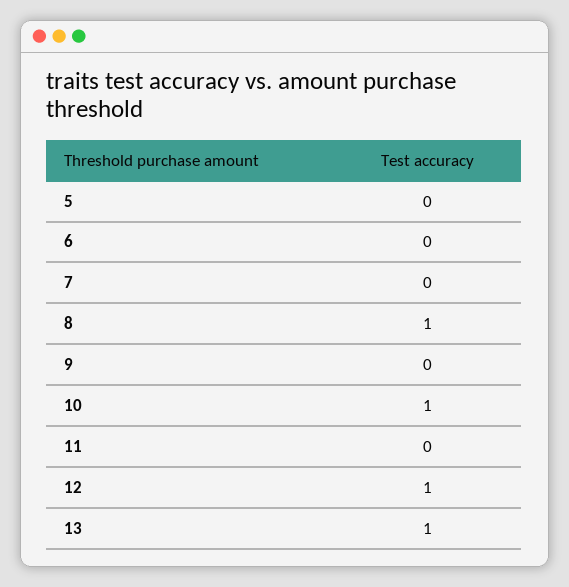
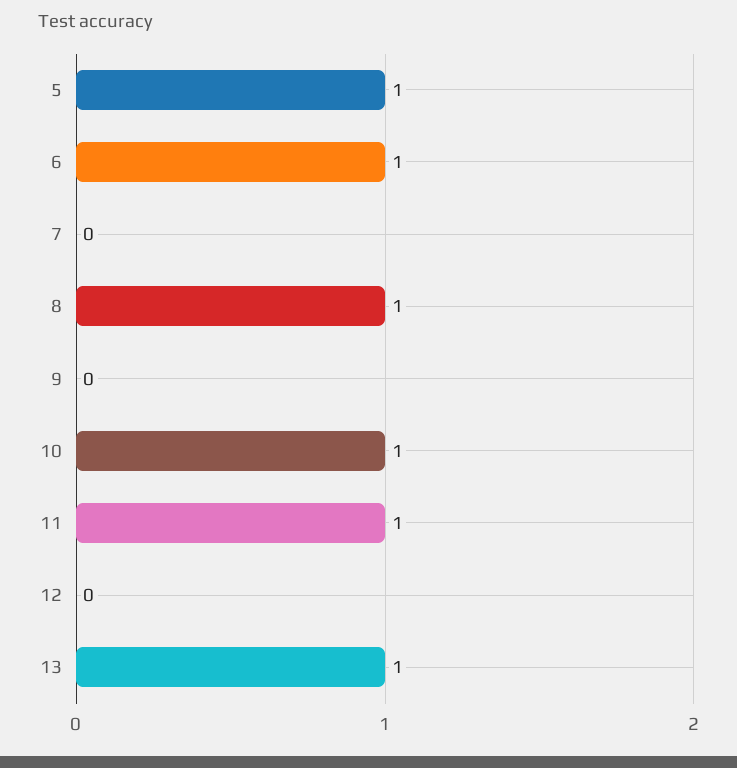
5: 0 -> 1
6: 0 -> 1
11: 0 -> 1
12: 1 -> 0

